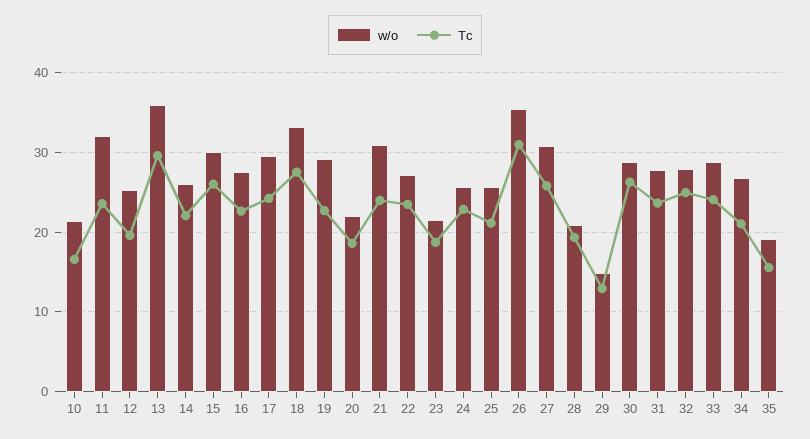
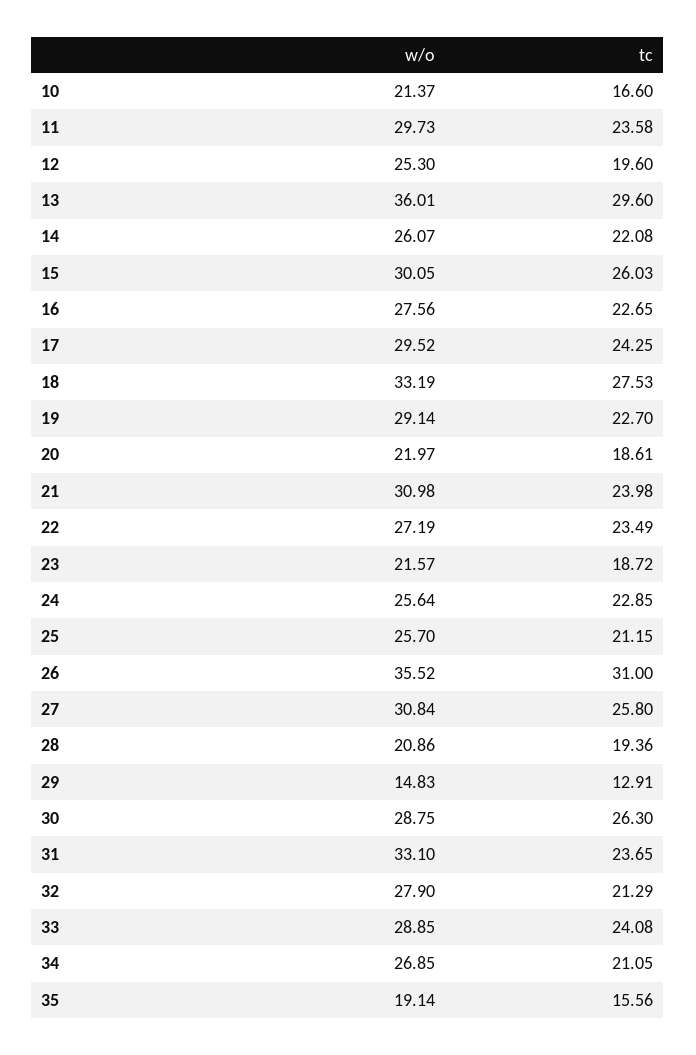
w/o, 11: 32 -> 29.73
w/o, 31: 28 -> 33.1
Tc, 32: 25 -> 21.29

